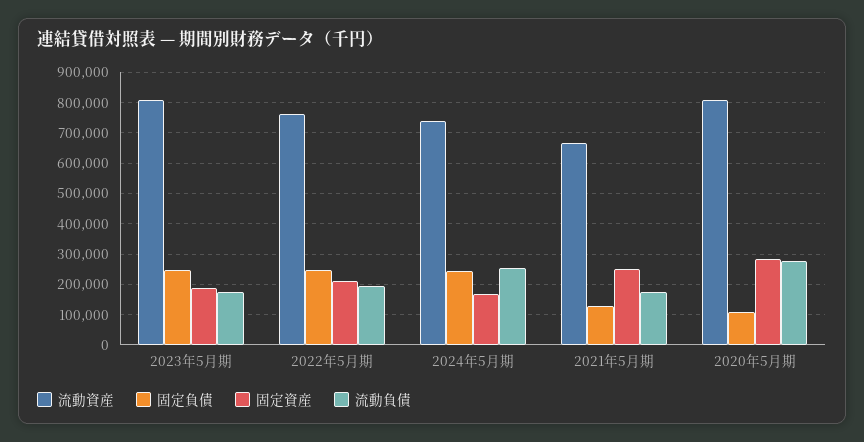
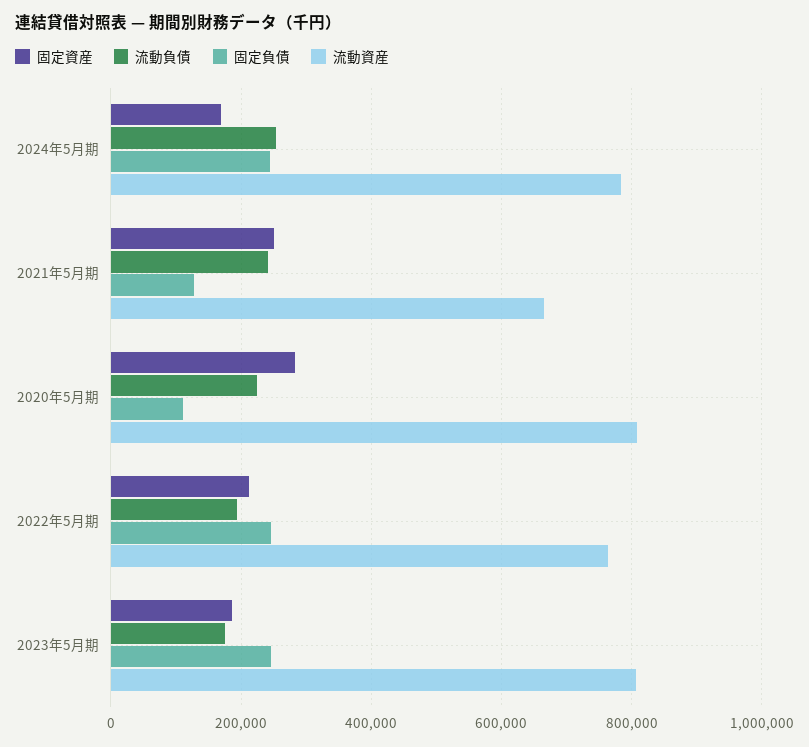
流動資産, 2024年5月期: 740000 -> 780000
流動負債, 2021年5月期: 180000 -> 240000
流動負債, 2020年5月期: 280000 -> 220000

